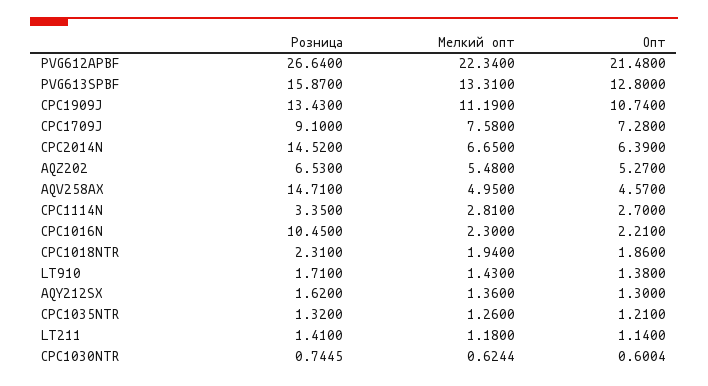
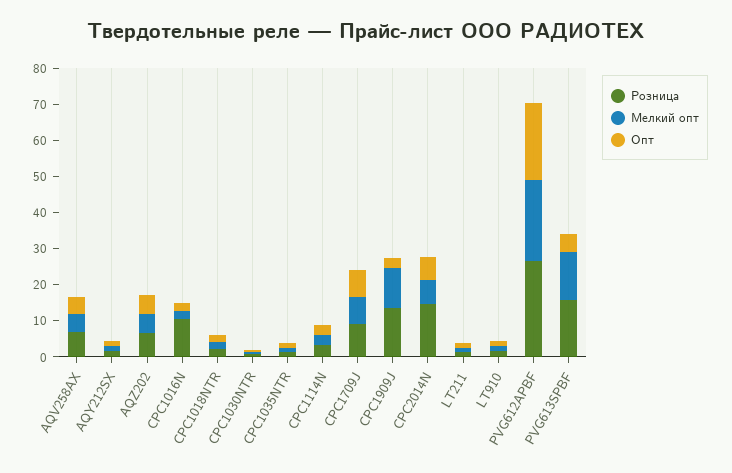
Опт, PVG613SPBF: 12.8 -> 5
Опт, CPC1909J: 10.74 -> 2.5
Розница, AQV258AX: 14.71 -> 7.5

